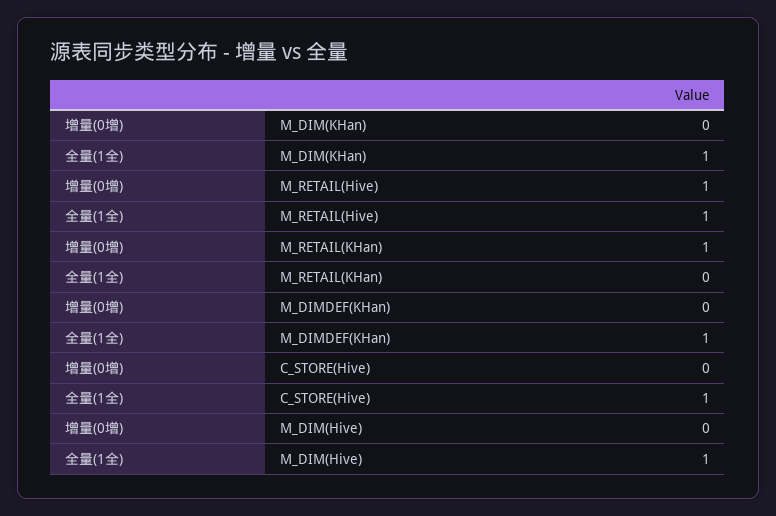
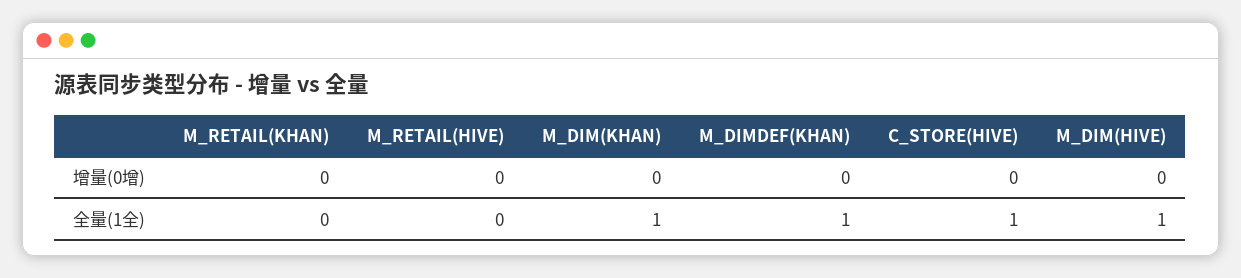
增量(0增), M_RETAIL(Hive): 1 -> 0
全量(1全), M_RETAIL(Hive): 1 -> 0
增量(0增), M_RETAIL(KHan): 1 -> 0

